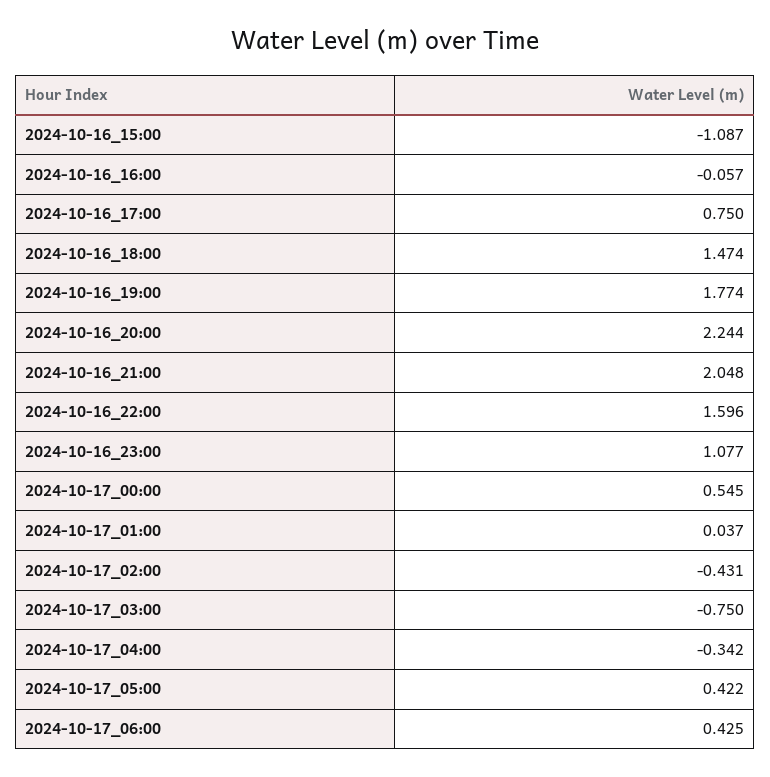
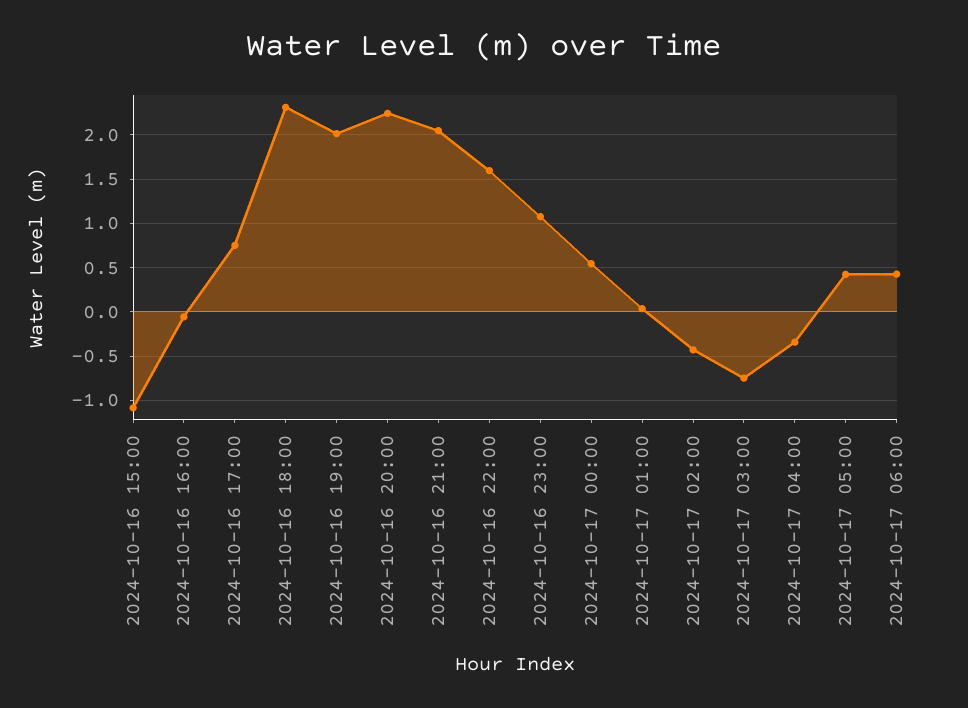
2024-10-16_18:00: 1.474 -> 2.3
2024-10-16_19:00: 1.774 -> 2

